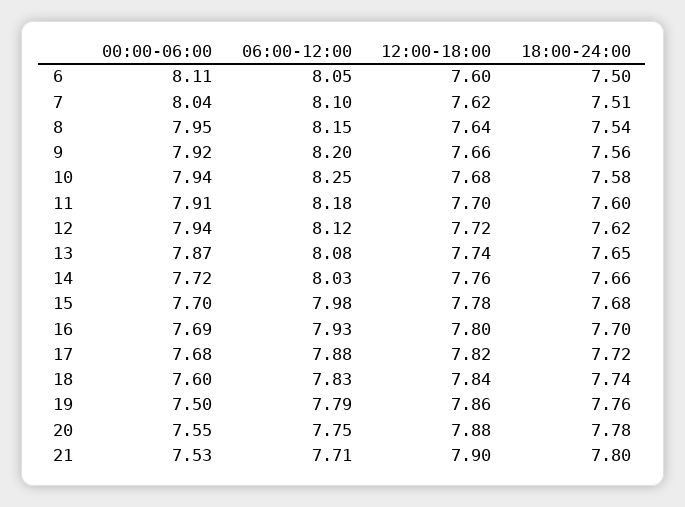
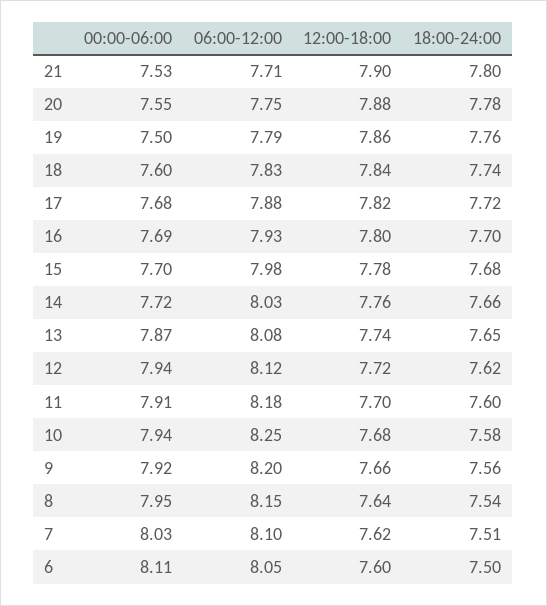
00:00-06:00, 7: 8.04 -> 8.03

